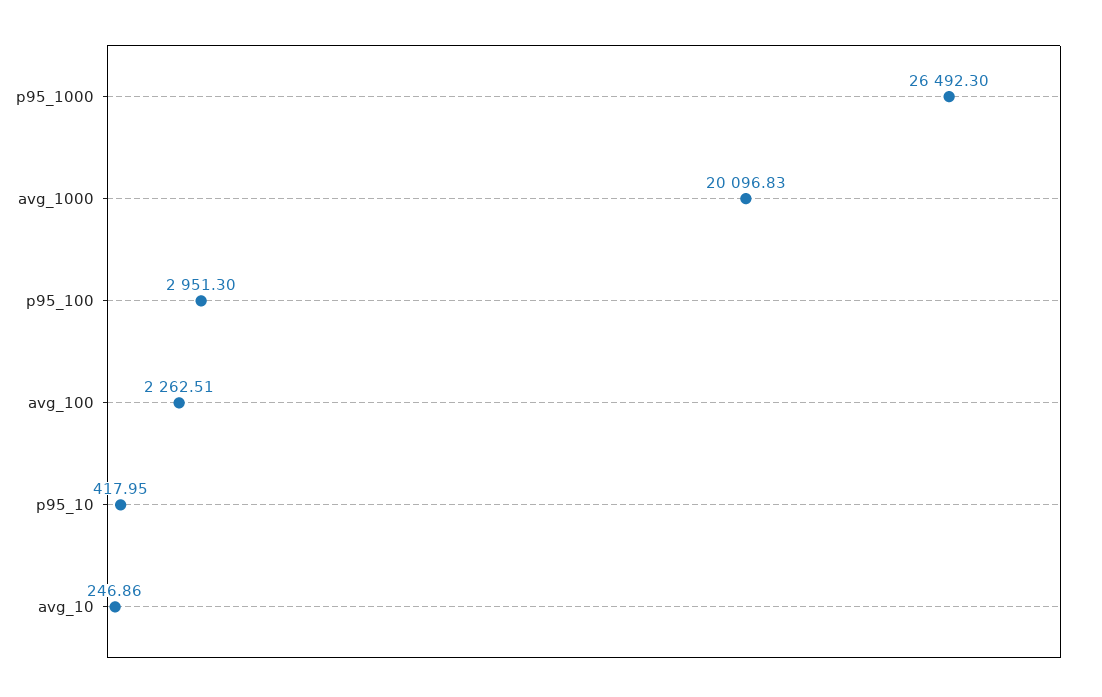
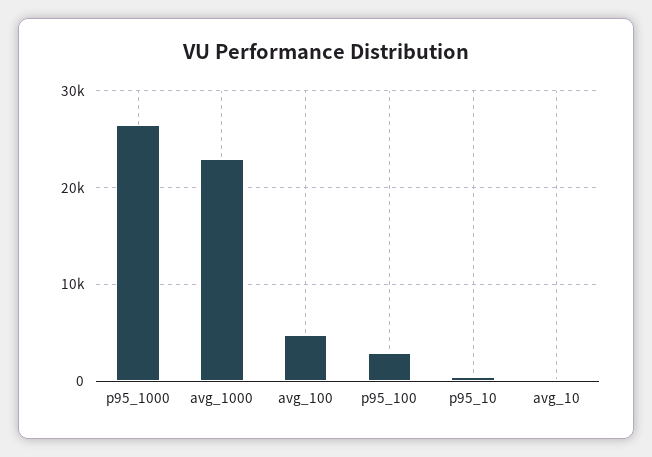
avg_1000: 20096.83 -> 23000
avg_100: 2262.51 -> 5000

